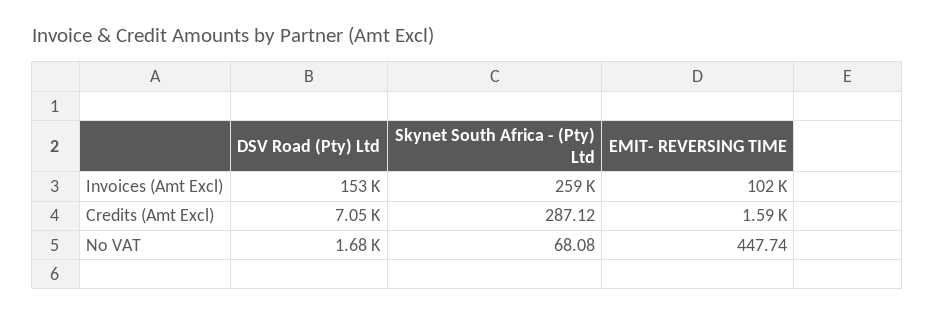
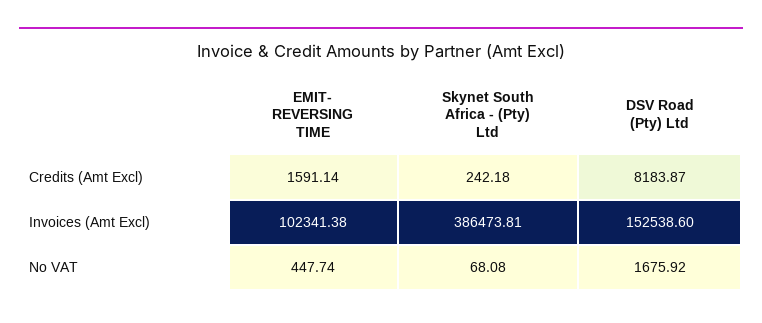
Skynet South Africa - (Pty) Ltd, Invoices (Amt Excl): 259000 -> 386473.81
DSV Road (Pty) Ltd, Credits (Amt Excl): 7050 -> 8183.87
Skynet South Africa - (Pty) Ltd, Credits (Amt Excl): 287.12 -> 242.18

